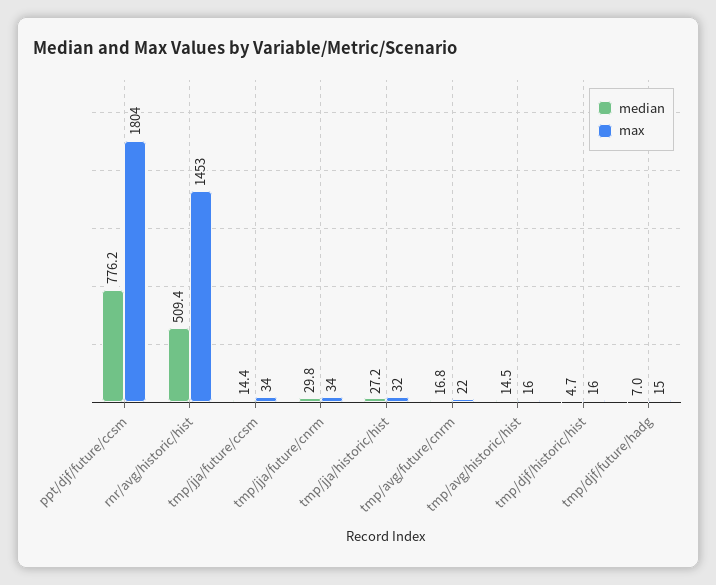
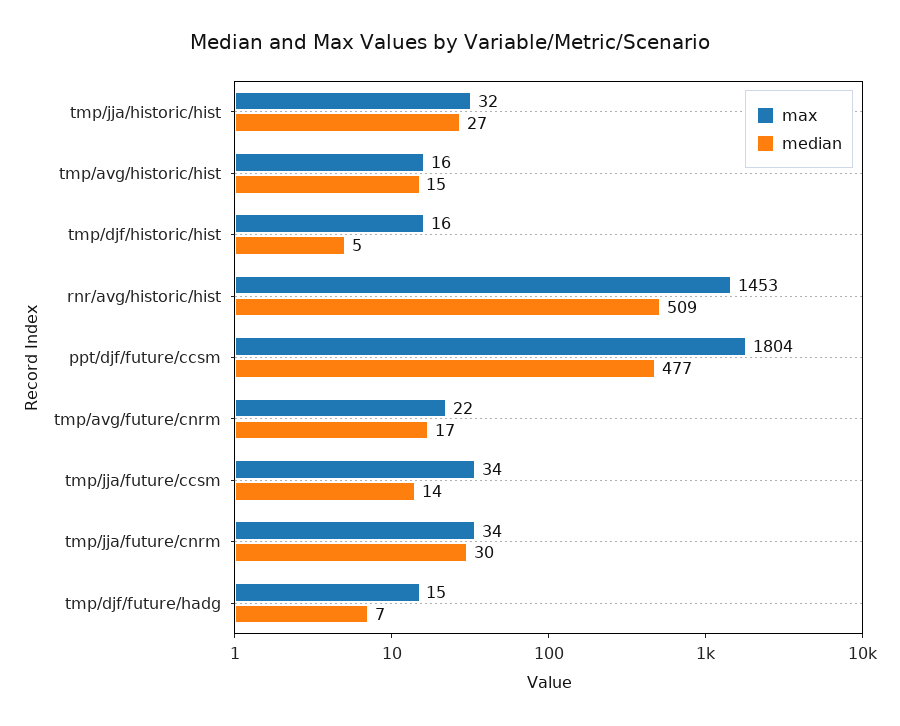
median, ppt/djf/future/ccsm: 776.2 -> 477

